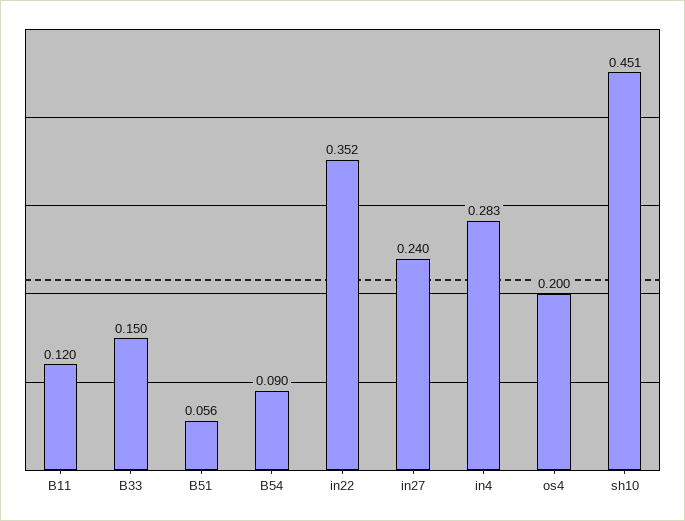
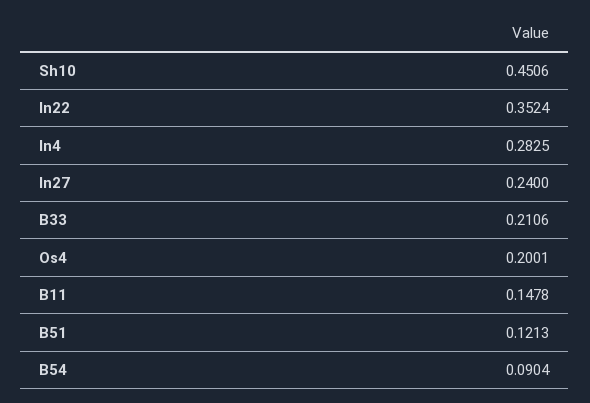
B11: 0.12 -> 0.1478
B33: 0.15 -> 0.2106
B51: 0.056 -> 0.1213

